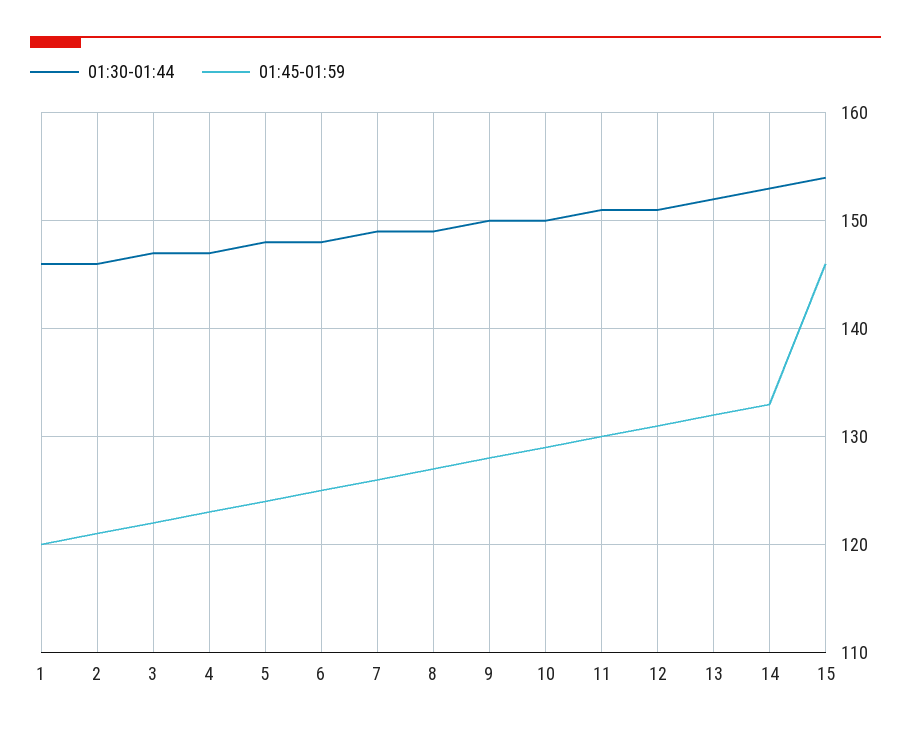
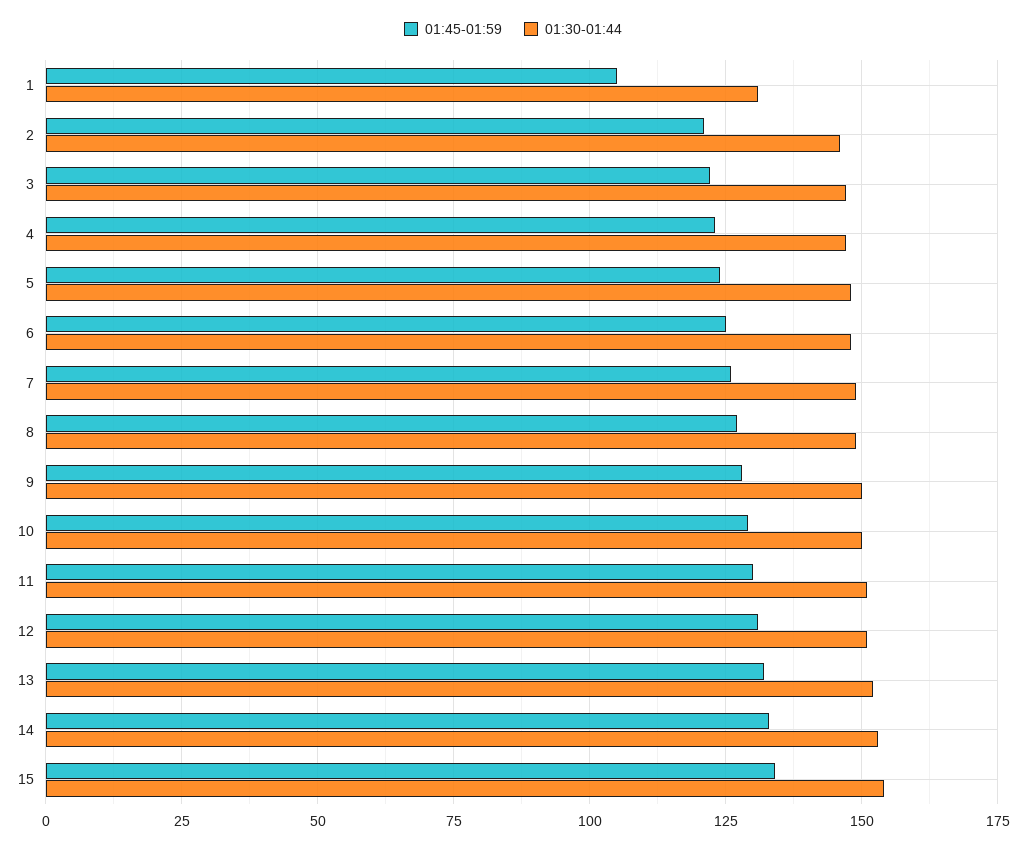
01:30-01:44, 1: 146 -> 130
01:45-01:59, 1: 120 -> 105
01:45-01:59, 15: 146 -> 135

